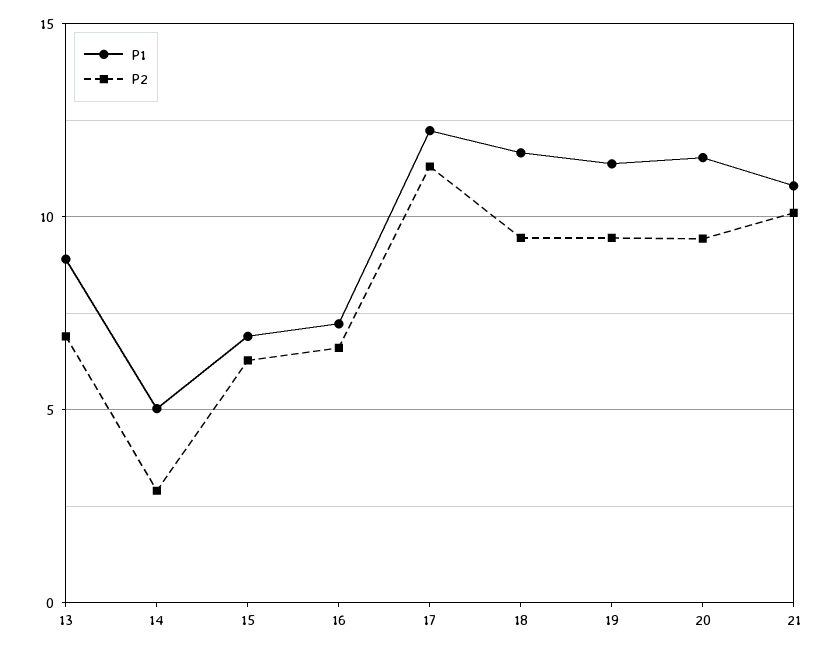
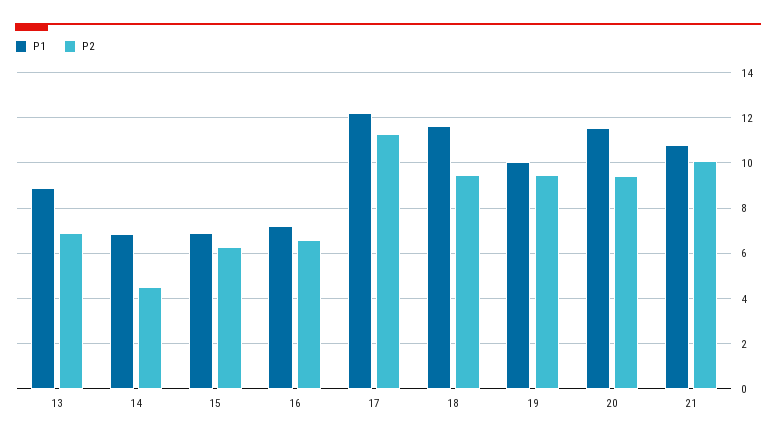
P1, 14: 5 -> 7
P2, 14: 3 -> 4.5
P1, 19: 11.5 -> 10

